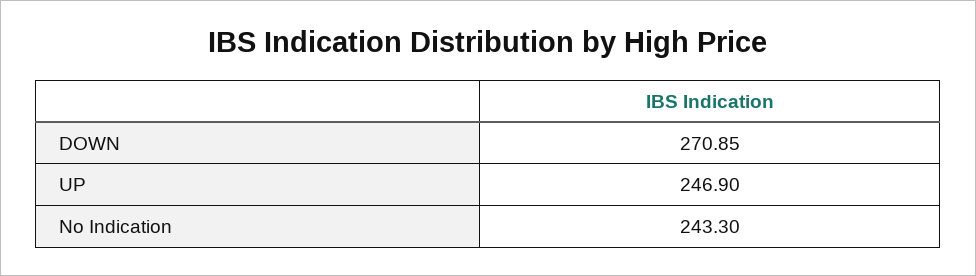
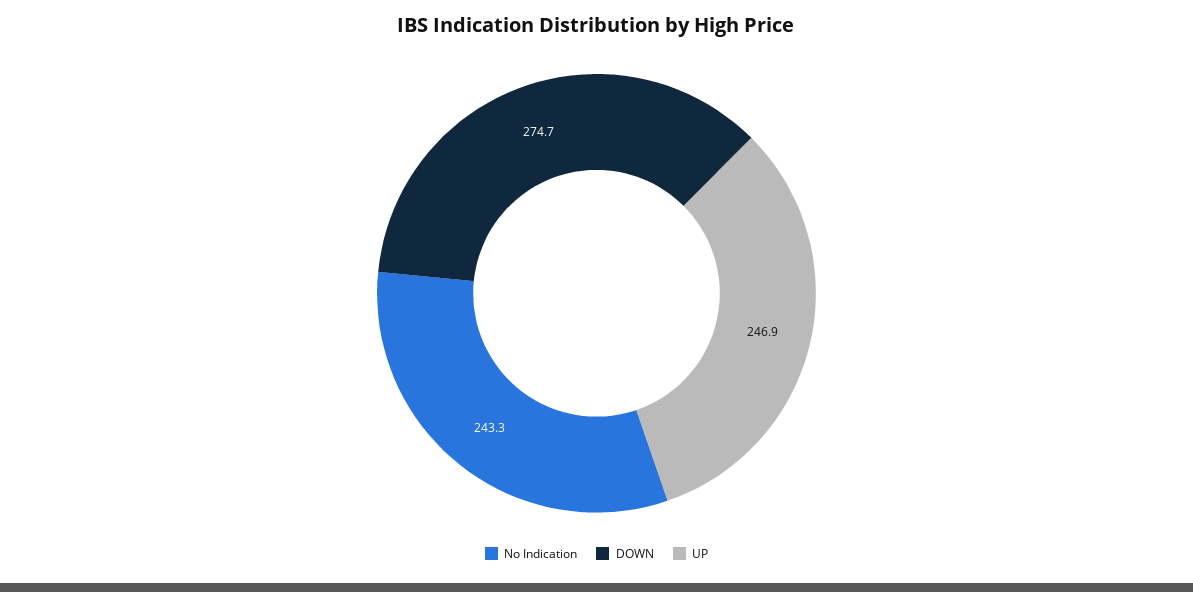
DOWN: 270.85 -> 274.7

